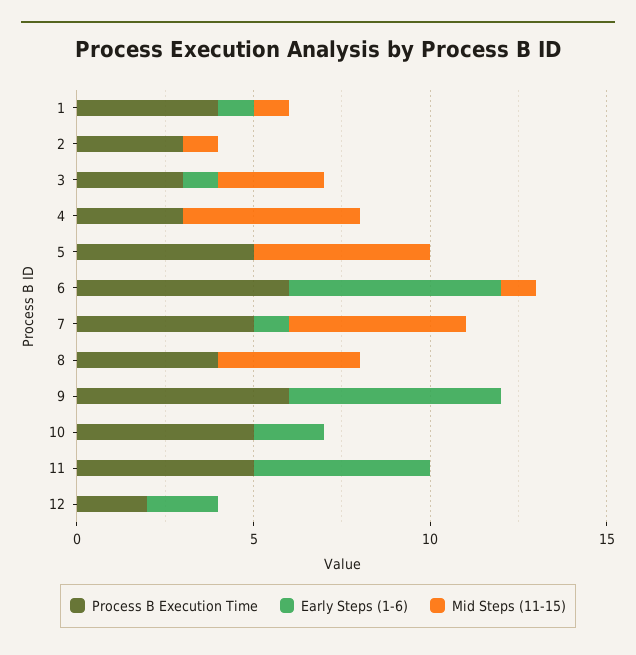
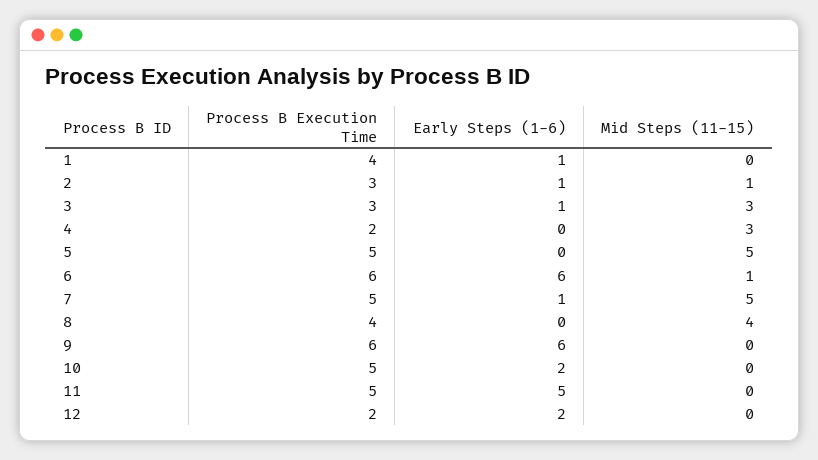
Mid Steps (11-15), 1: 1 -> 0
Early Steps (1-6), 2: 0 -> 1
Process B Execution Time, 4: 3 -> 2
Mid Steps (11-15), 4: 5 -> 3

